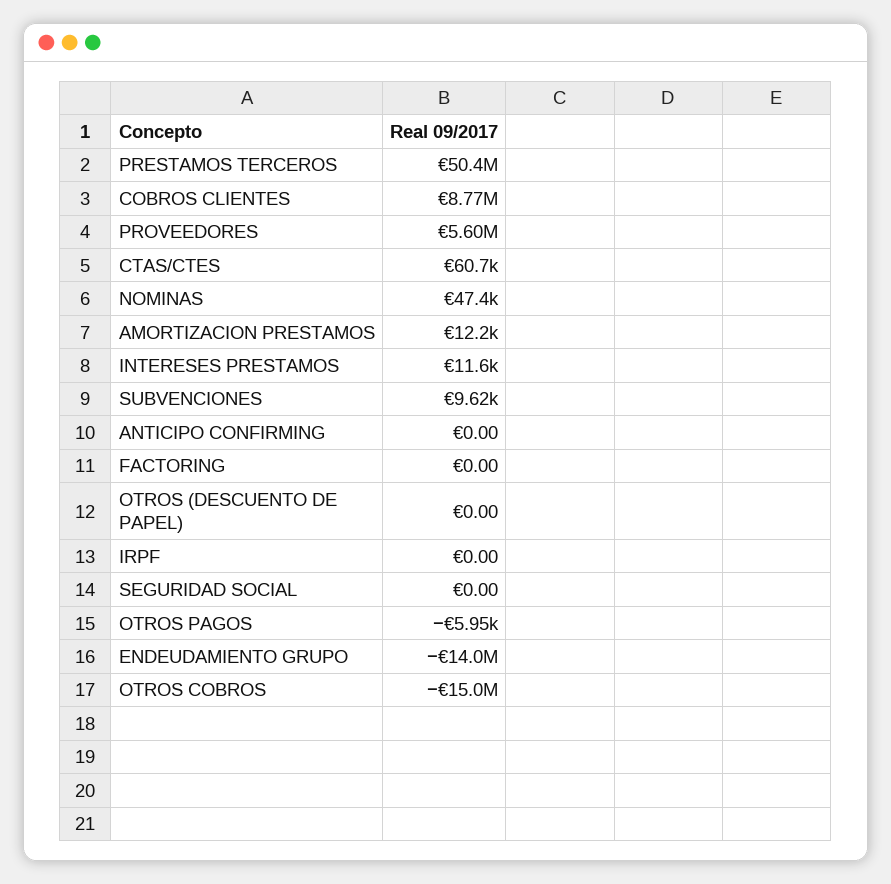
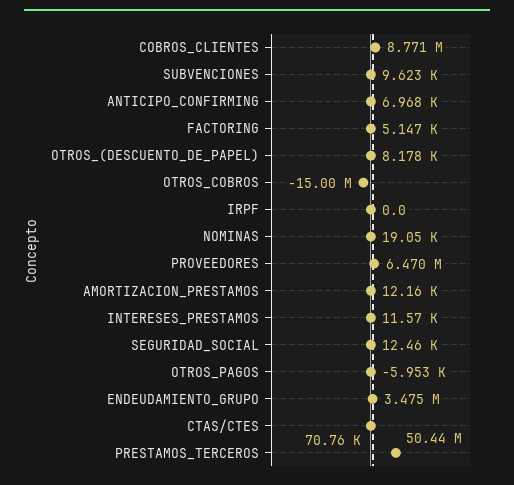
PROVEEDORES: 5600000 -> 6470000
CTAS/CTES: 60700 -> 70760
NOMINAS: 47400 -> 19050
ANTICIPO CONFIRMING: 0 -> 6968
FACTORING: 0 -> 5147
OTROS (DESCUENTO DE PAPEL): 0 -> 8178
SEGURIDAD SOCIAL: 0 -> 12460
ENDEUDAMIENTO GRUPO: -14000000 -> 3475000

